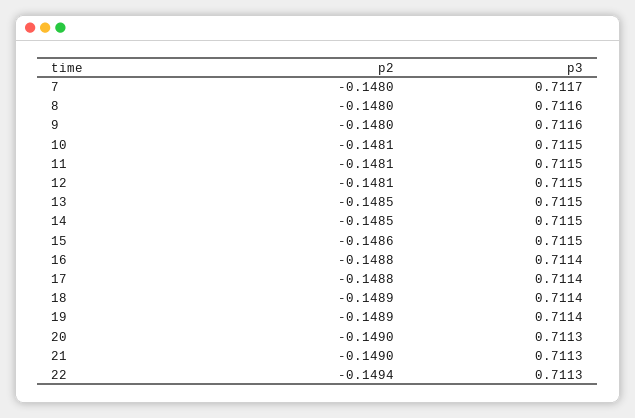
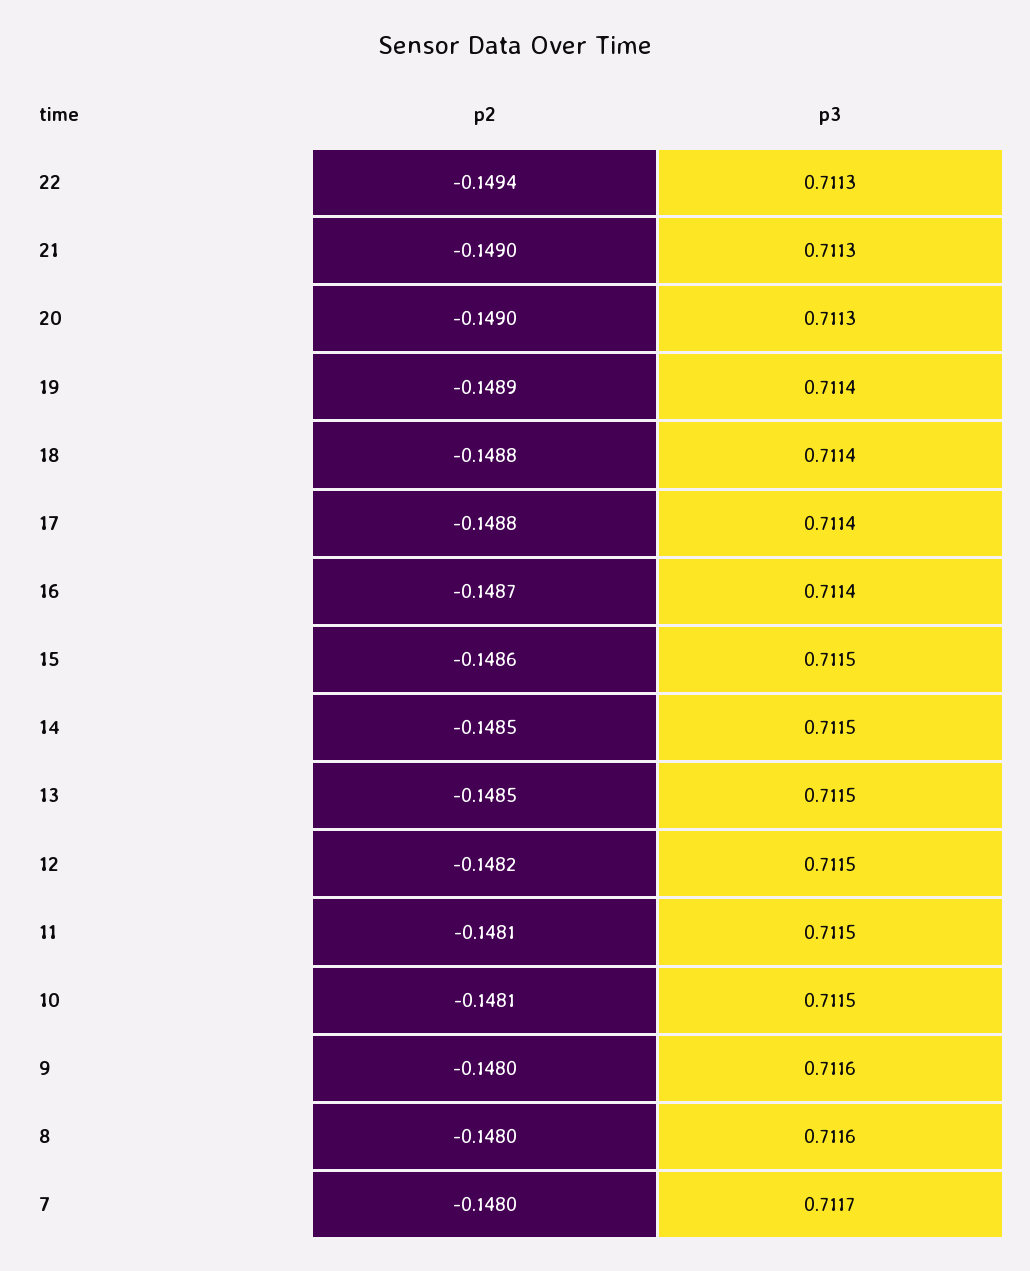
p2, 12: -0.1481 -> -0.1482
p2, 16: -0.1488 -> -0.1487
p2, 18: -0.1489 -> -0.1488

